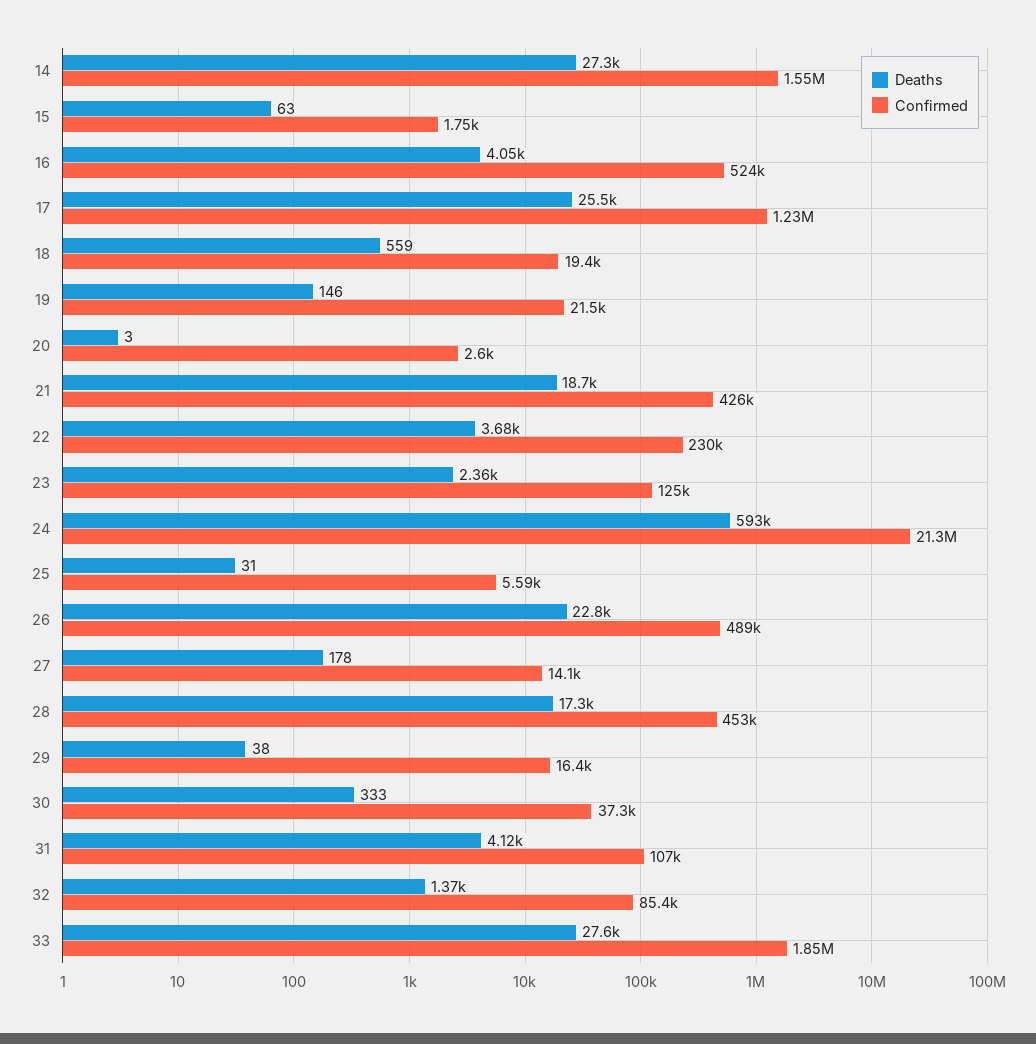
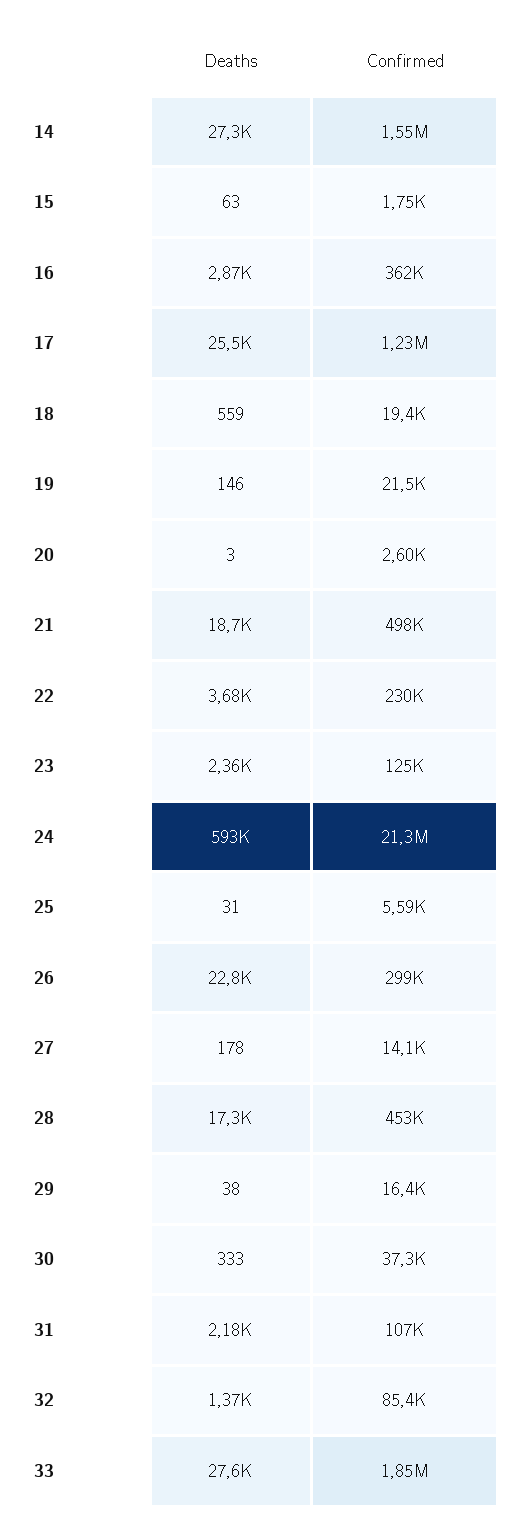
Deaths, 16: 4050 -> 2870
Confirmed, 16: 524000 -> 362000
Confirmed, 21: 426000 -> 498000
Confirmed, 26: 489000 -> 299000
Deaths, 31: 4120 -> 2180

